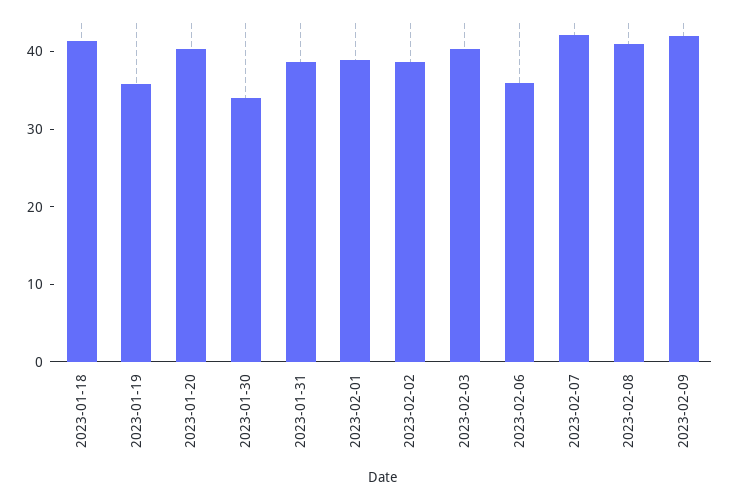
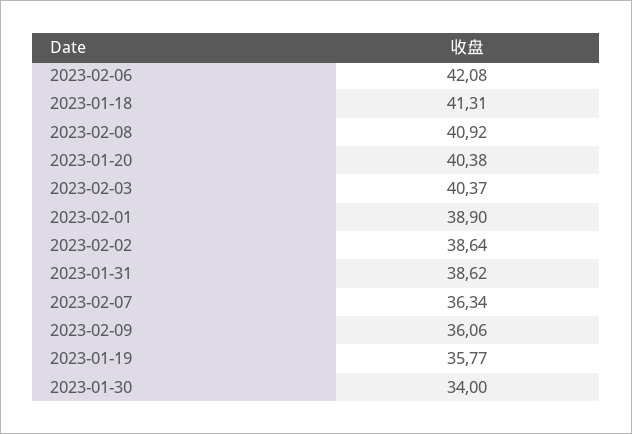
2023-02-06: 36 -> 42.08
2023-02-07: 42 -> 36.34
2023-02-09: 42 -> 36.06

